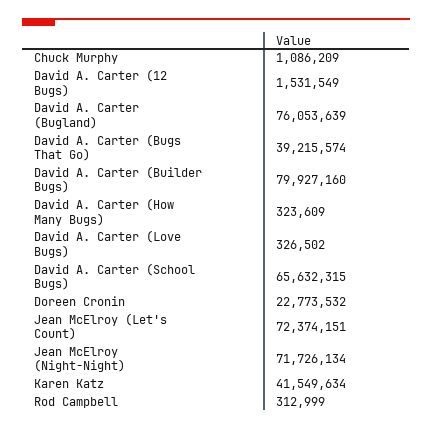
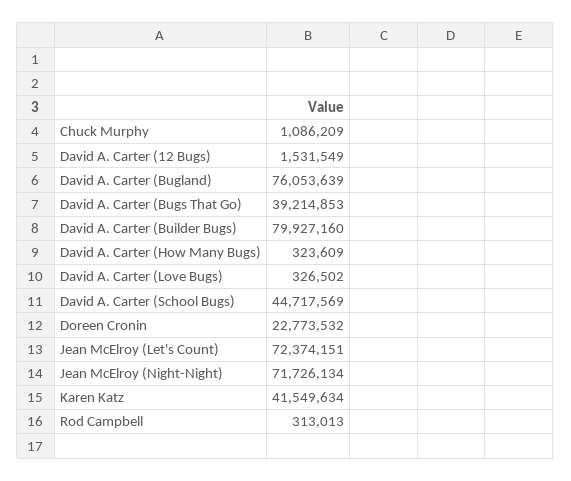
David A. Carter (Bugs That Go): 39215574 -> 39214853
David A. Carter (School Bugs): 65632315 -> 44717569
Rod Campbell: 312999 -> 313013

